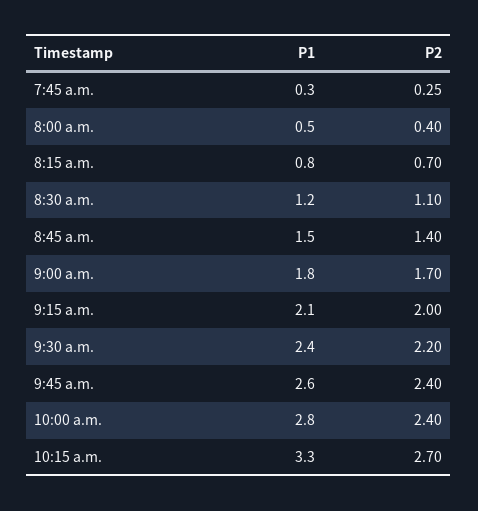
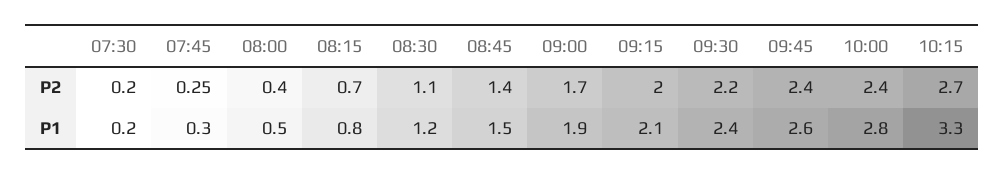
P1, 9:00 a.m.: 1.8 -> 1.9
P2, 07:30: none -> 0.2
P1, 07:30: none -> 0.2

